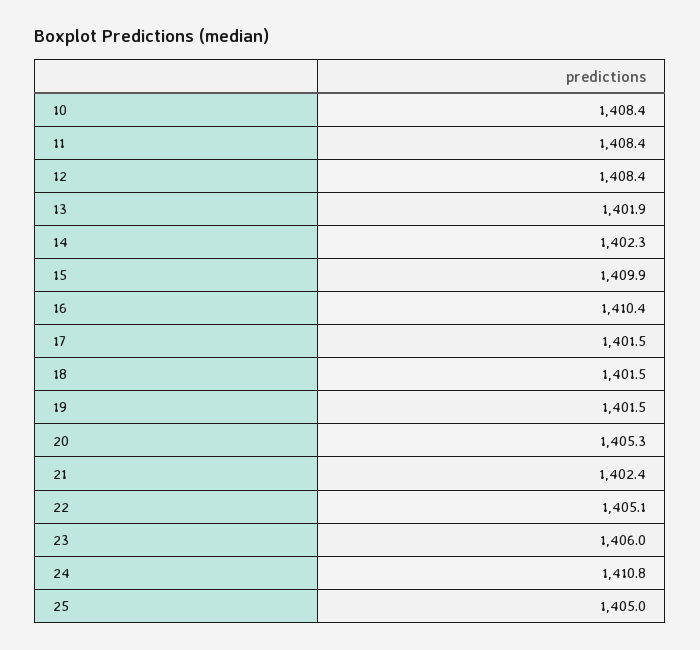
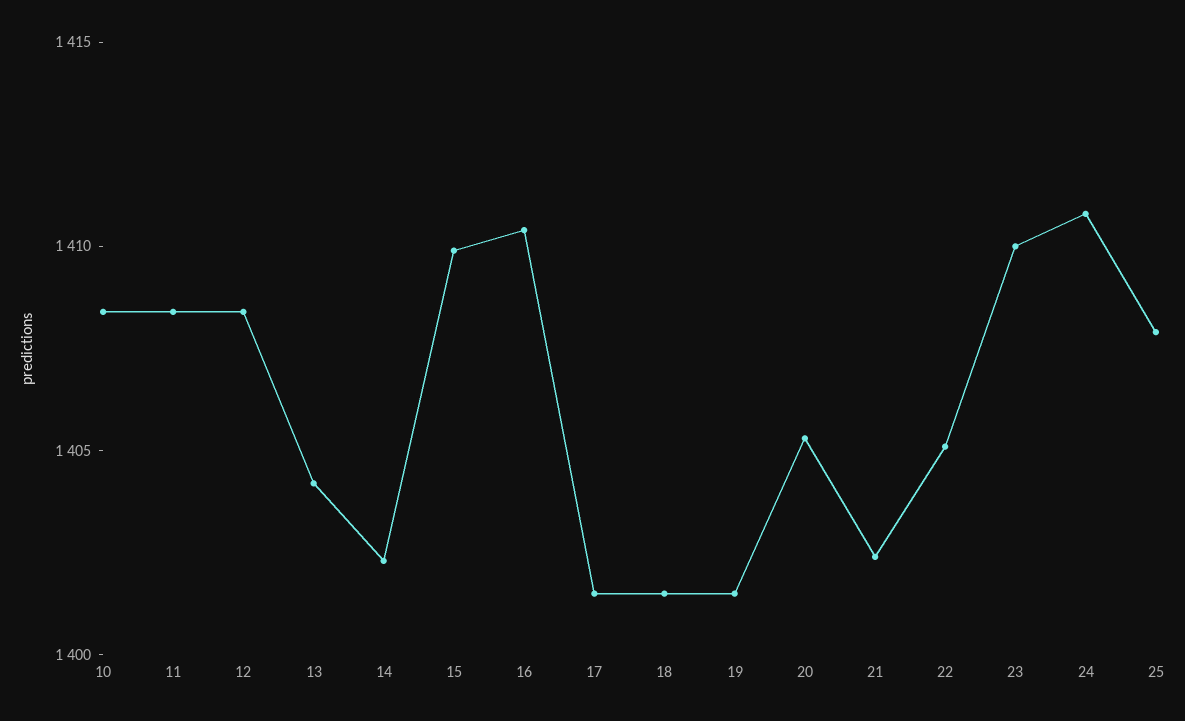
13: 1401.9 -> 1404
23: 1406 -> 1410
25: 1405 -> 1408

